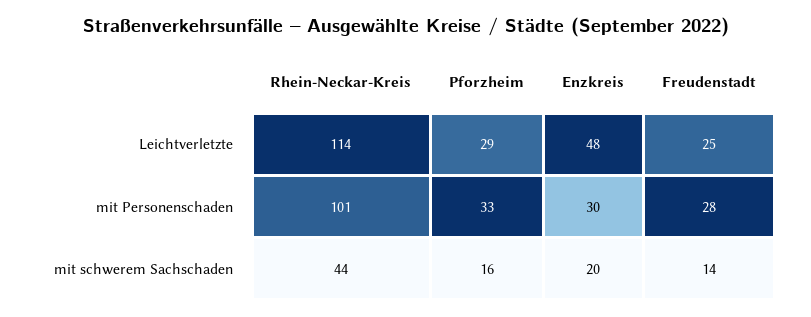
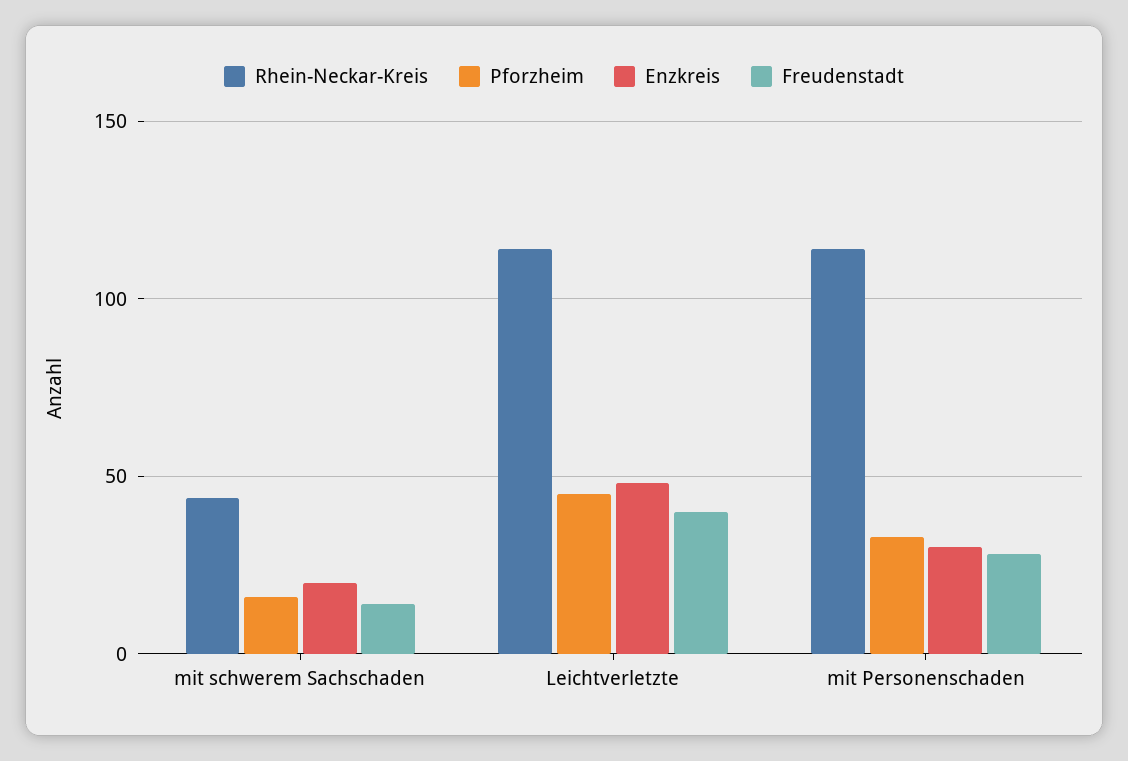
Pforzheim, Leichtverletzte: 29 -> 45
Freudenstadt, Leichtverletzte: 25 -> 40
Rhein-Neckar-Kreis, mit Personenschaden: 101 -> 115

